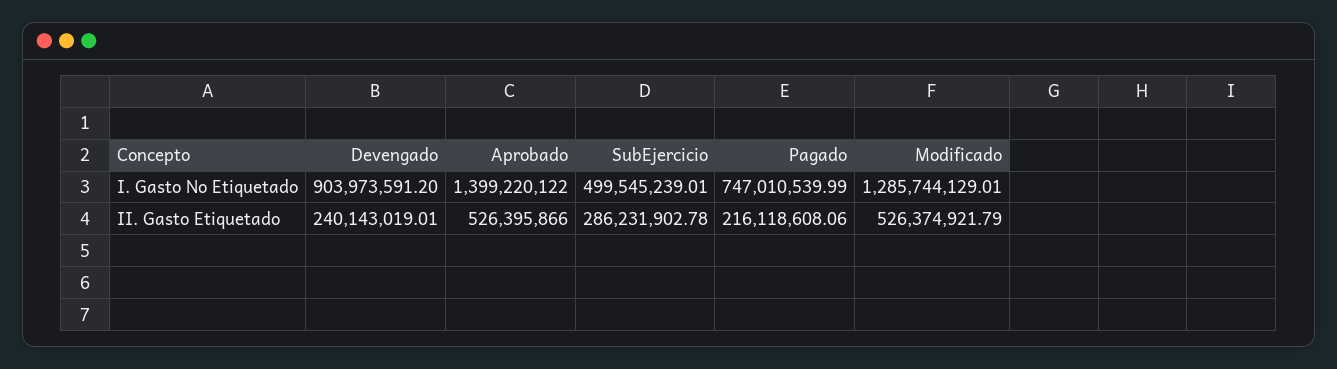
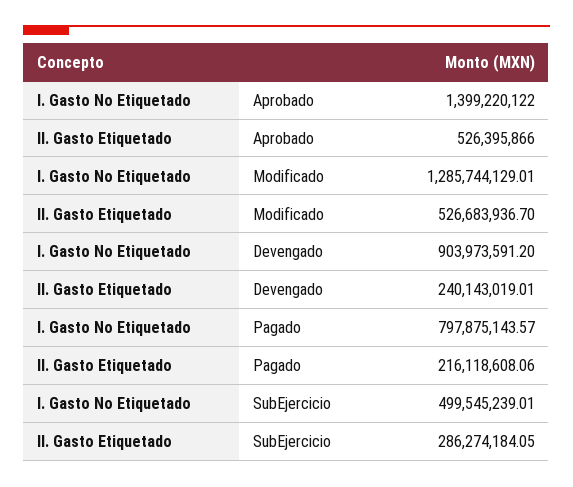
Pagado, I. Gasto No Etiquetado: 747010539.99 -> 797875143.57
SubEjercicio, II. Gasto Etiquetado: 286231902.78 -> 286274184.05
Modificado, II. Gasto Etiquetado: 526374921.79 -> 526683936.7

